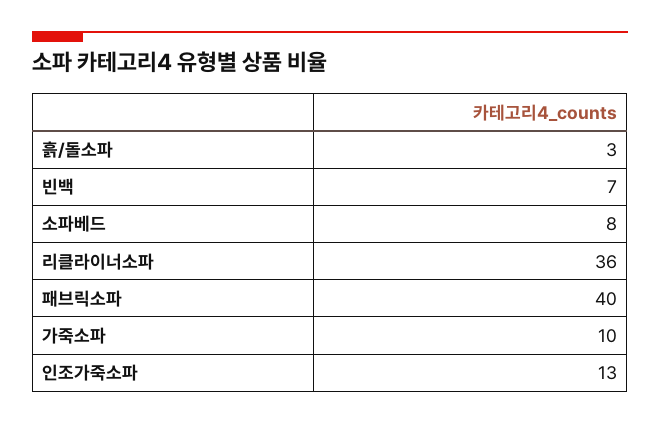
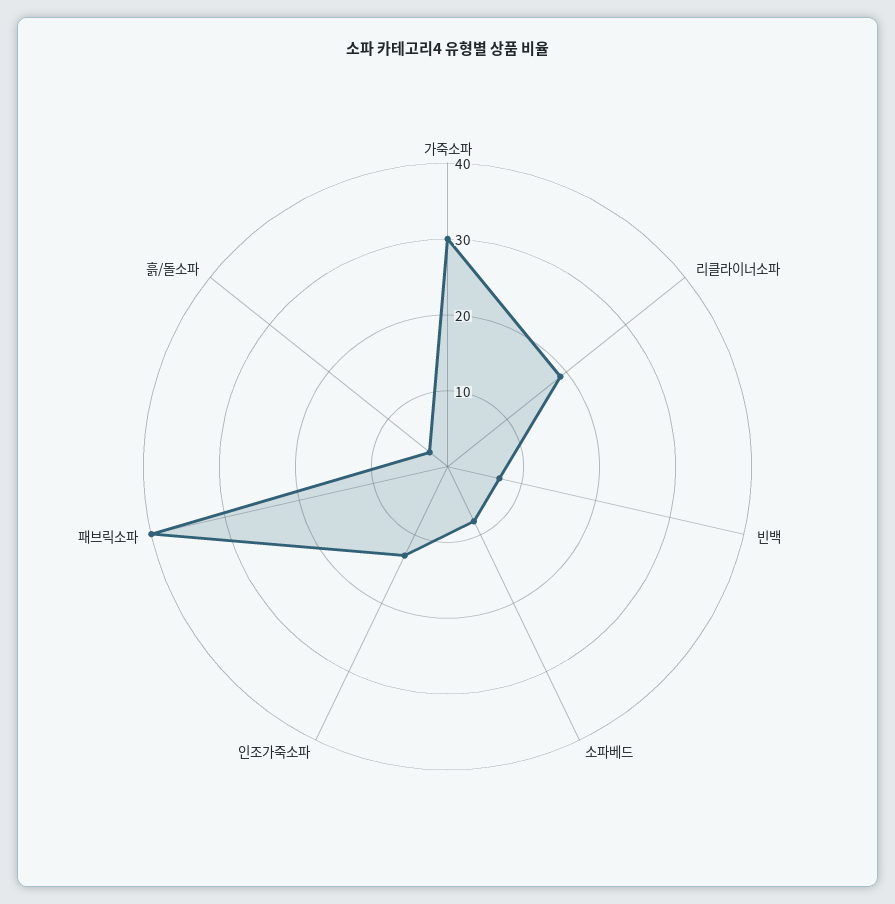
리클라이너소파: 36 -> 20
가죽소파: 10 -> 30

